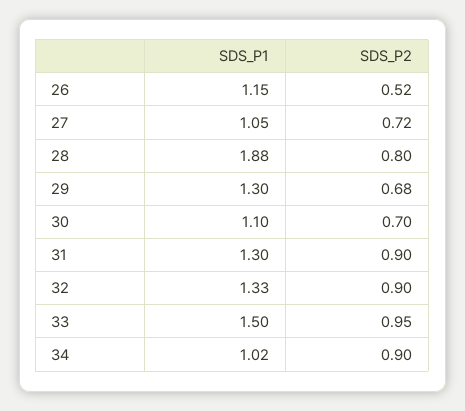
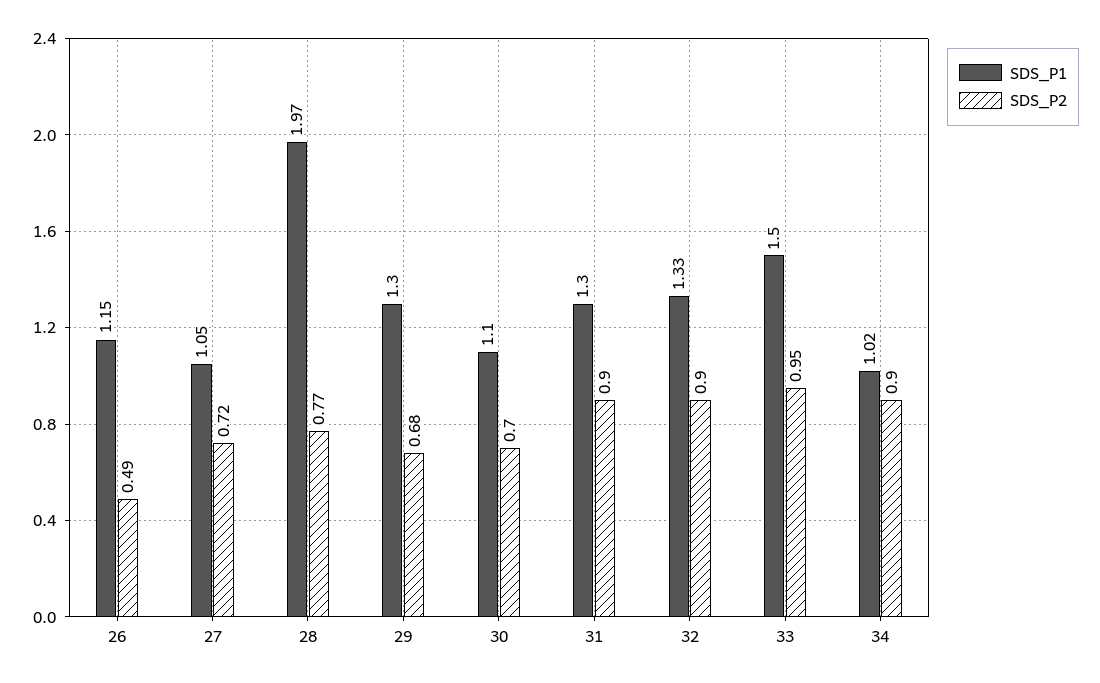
SDS_P2, 26: 0.52 -> 0.49
SDS_P1, 28: 1.88 -> 1.97
SDS_P2, 28: 0.8 -> 0.77

